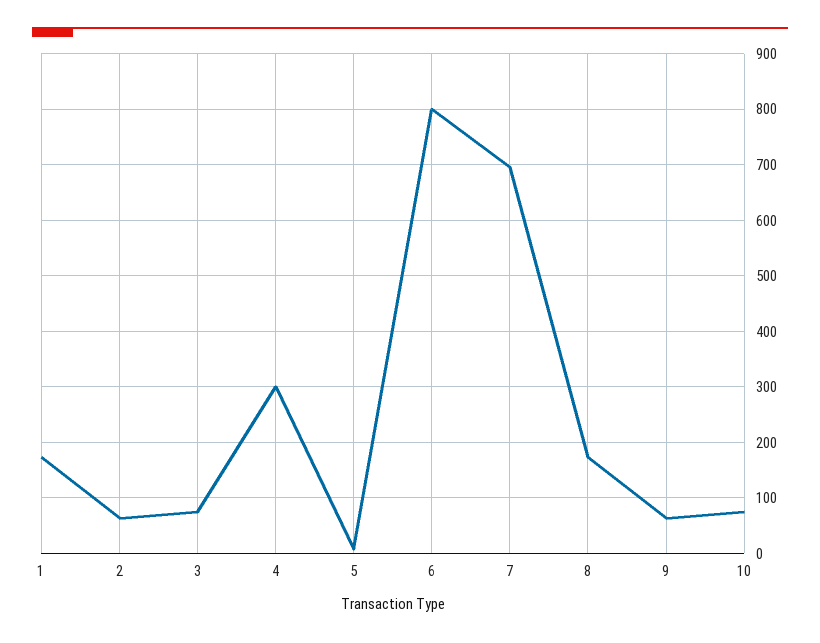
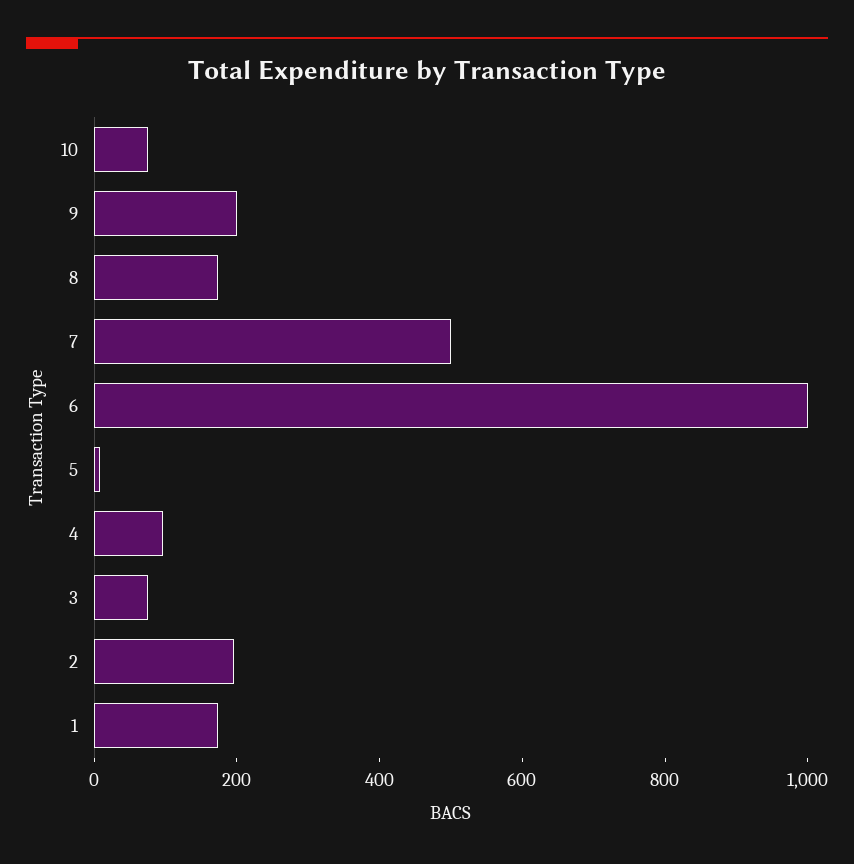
2: 60 -> 200
4: 300 -> 100
6: 800 -> 1000
7: 700 -> 500
9: 60 -> 200

